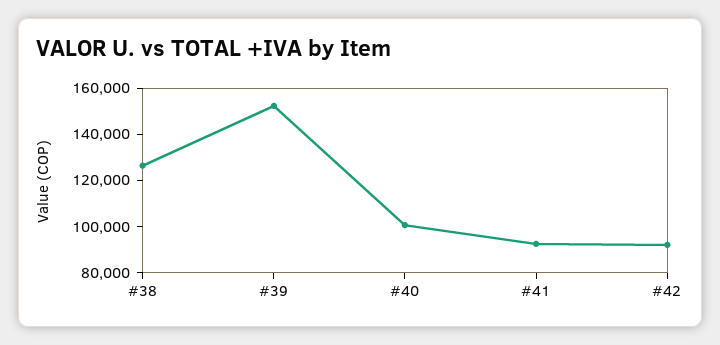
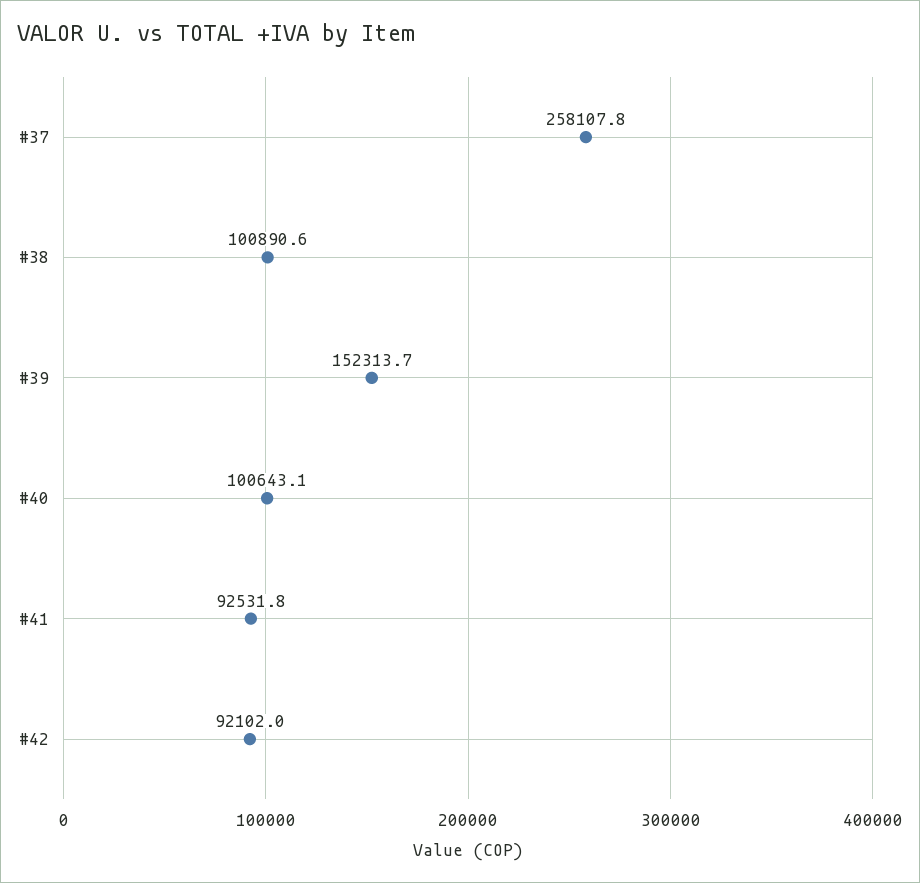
#38: 125000 -> 100890.6
#37: none -> 258107.8

